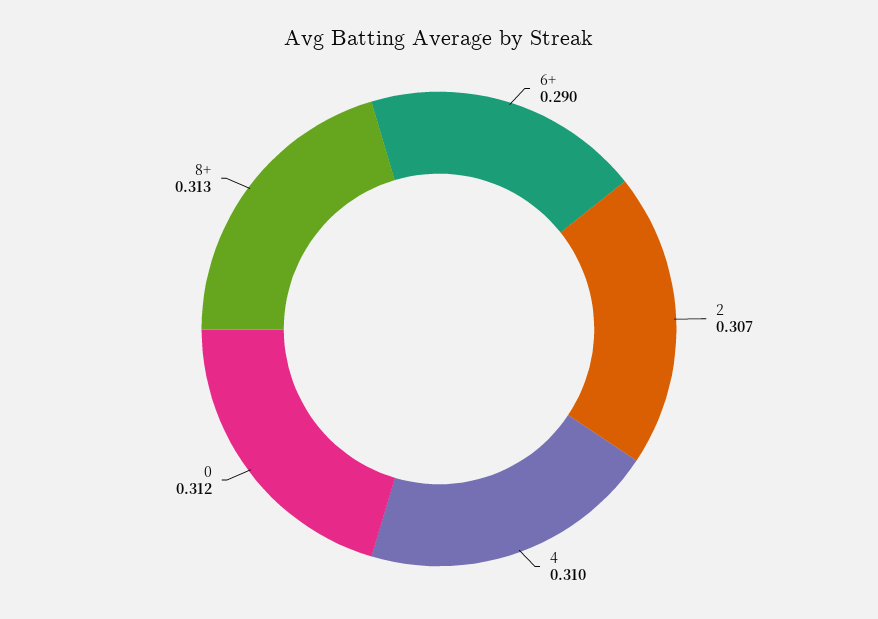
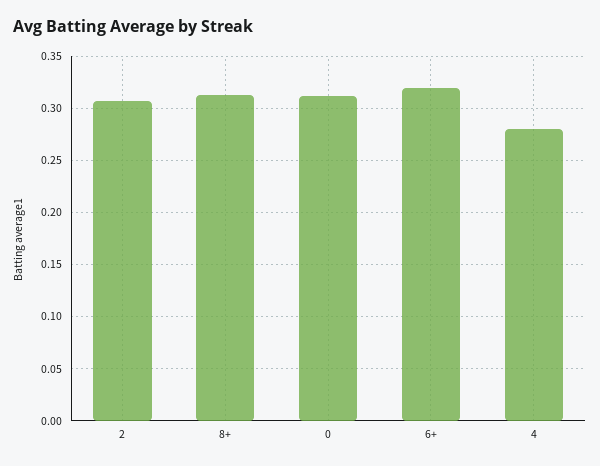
6+: 0.29 -> 0.32
4: 0.31 -> 0.28

